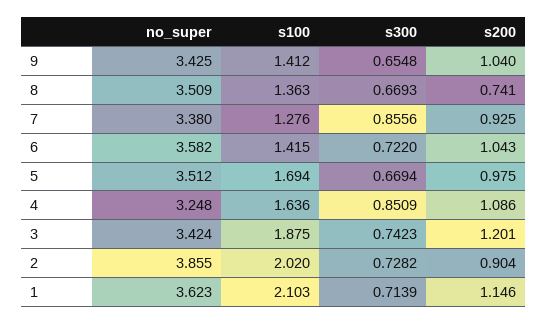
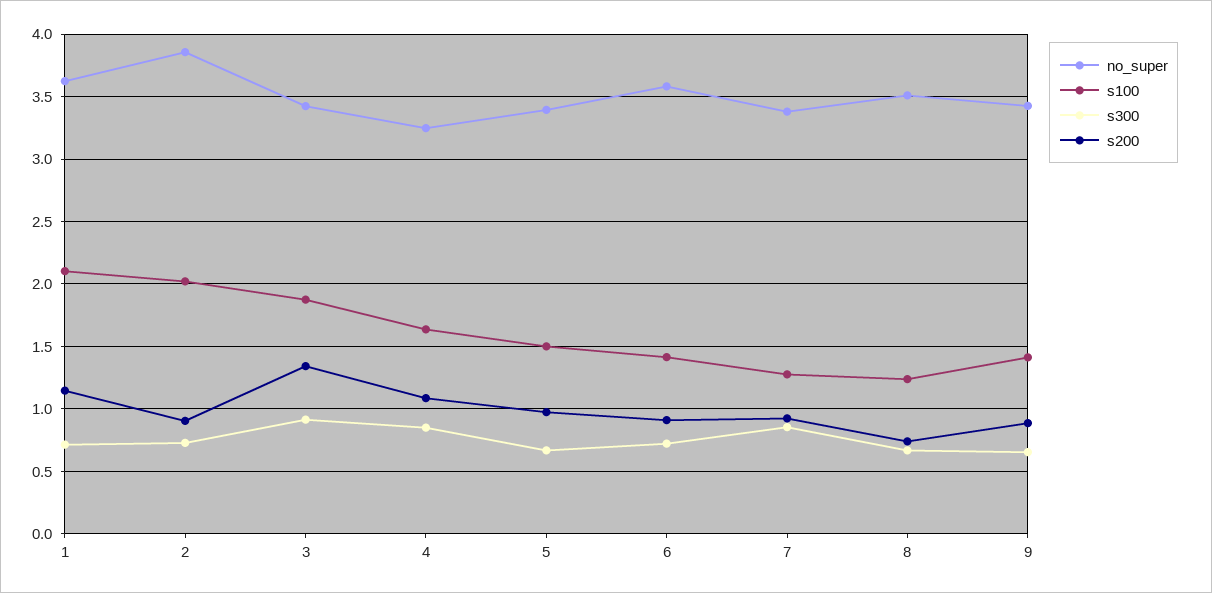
s200, 9: 1.04 -> 0.9
s100, 8: 1.363 -> 1.25
s200, 6: 1.043 -> 0.9
no_super, 5: 3.512 -> 3.4
s100, 5: 1.694 -> 1.5
s300, 3: 0.7423 -> 0.9
s200, 3: 1.201 -> 1.35

